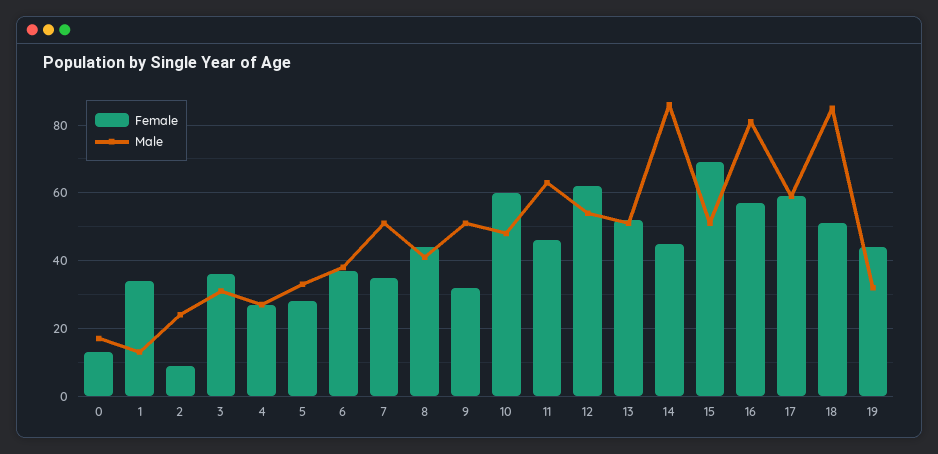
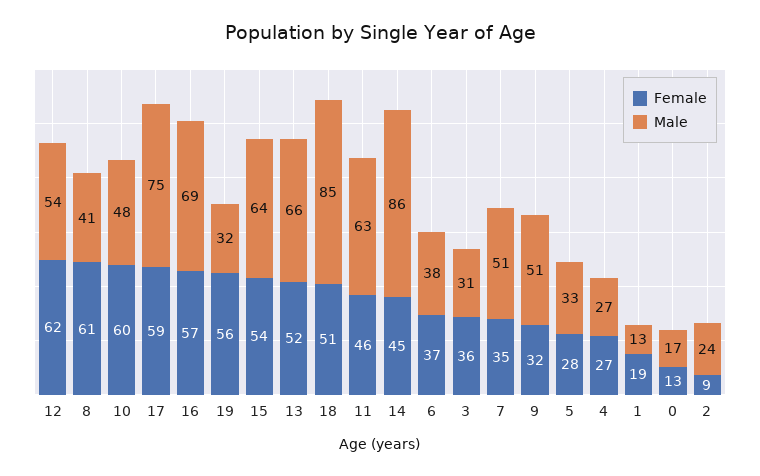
Female, 1: 35 -> 19
Female, 8: 45 -> 61
Male, 13: 50 -> 66
Female, 15: 70 -> 54
Male, 15: 50 -> 64
Male, 16: 80 -> 69
Male, 17: 60 -> 75
Female, 19: 45 -> 56

